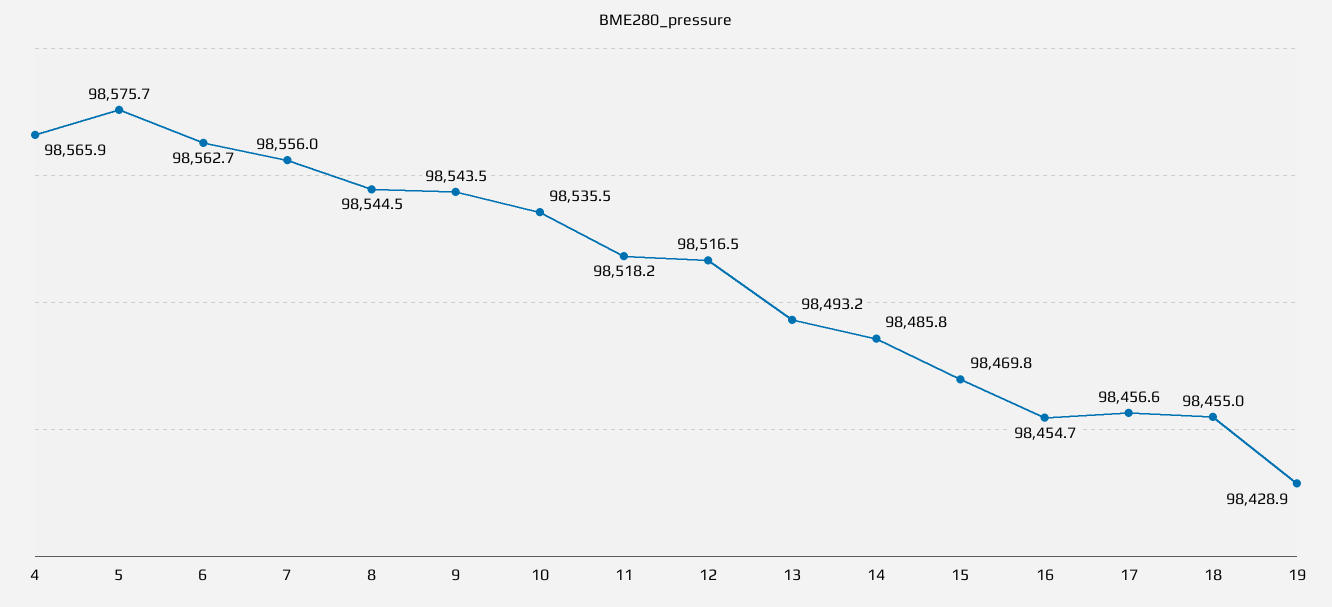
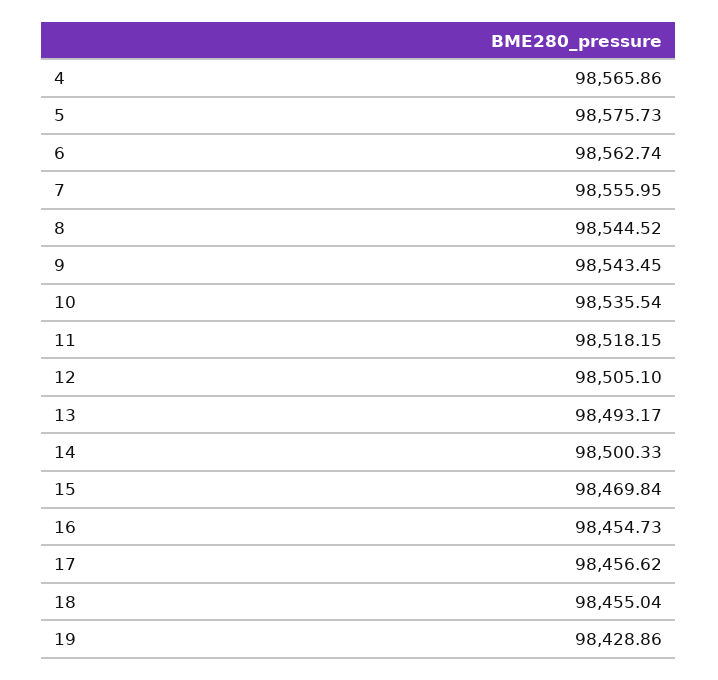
12: 98516.5 -> 98505.1
14: 98485.8 -> 98500.33

